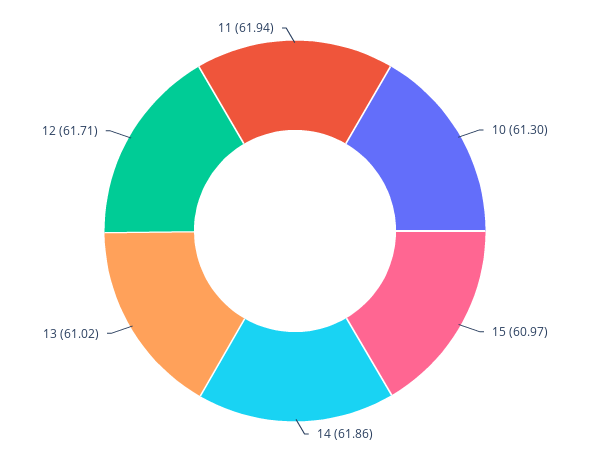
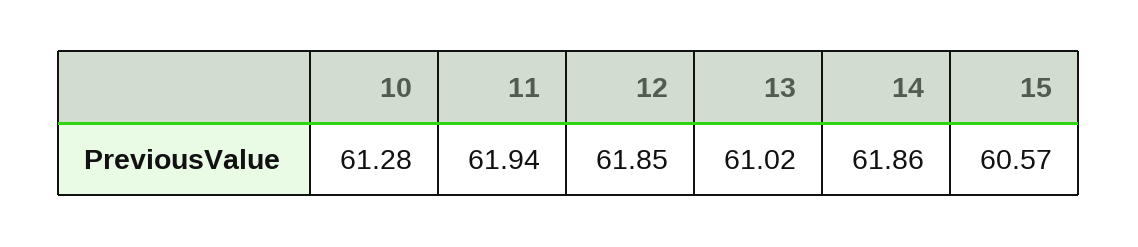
10: 61.3 -> 61.28
15: 60.97 -> 60.57
12: 61.71 -> 61.85

